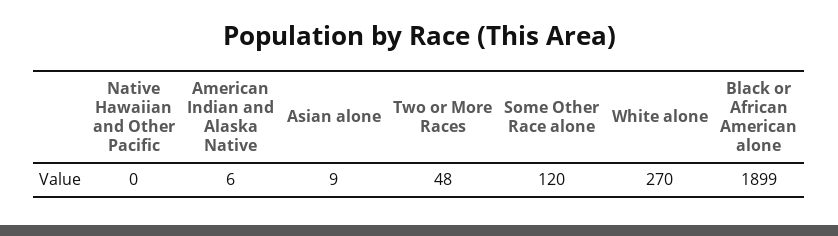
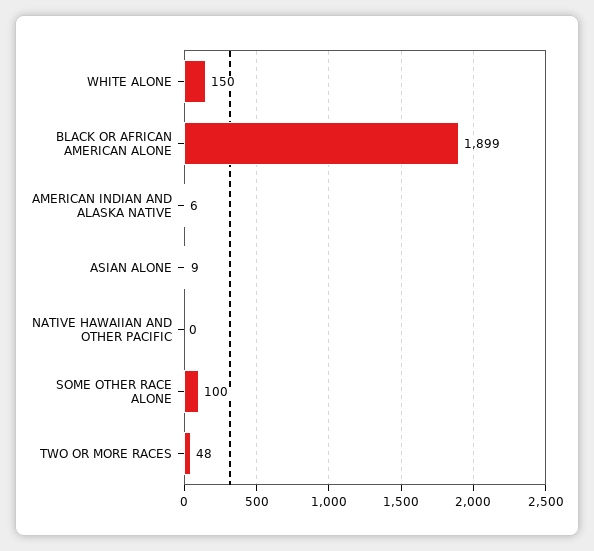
Some Other Race alone: 120 -> 100
White alone: 270 -> 150

